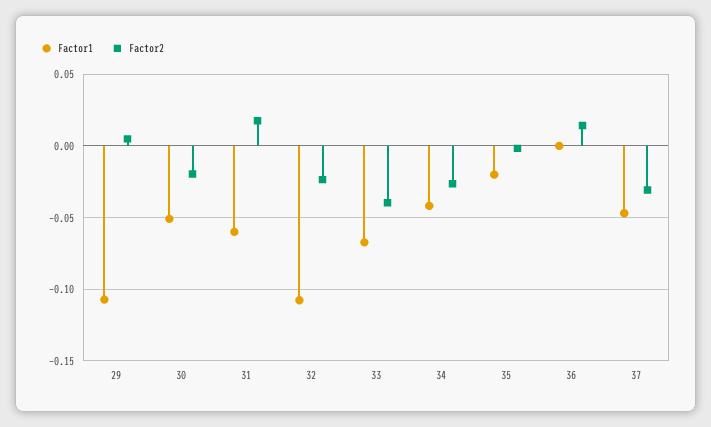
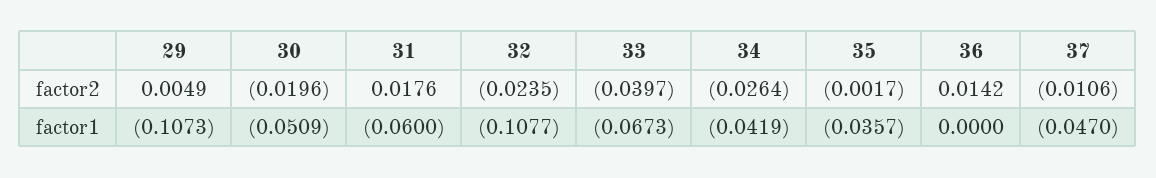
Factor1, 35: -0.02 -> -0.0357
Factor2, 37: -0.03 -> -0.0106

